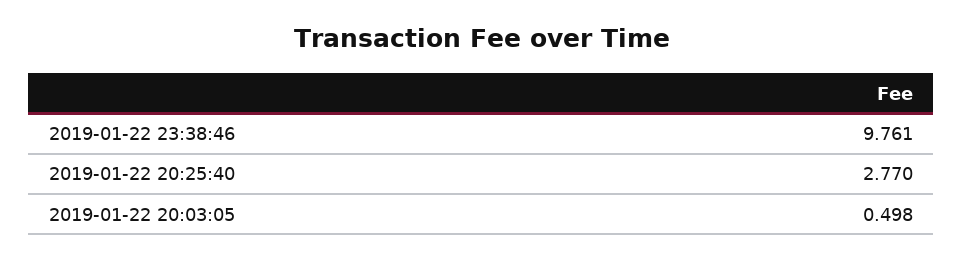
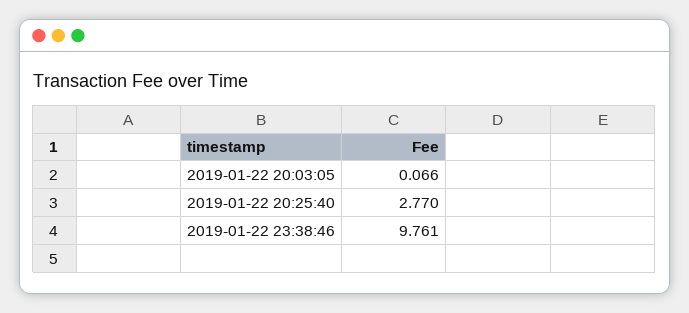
2019-01-22 20:03:05: 0.498 -> 0.066

